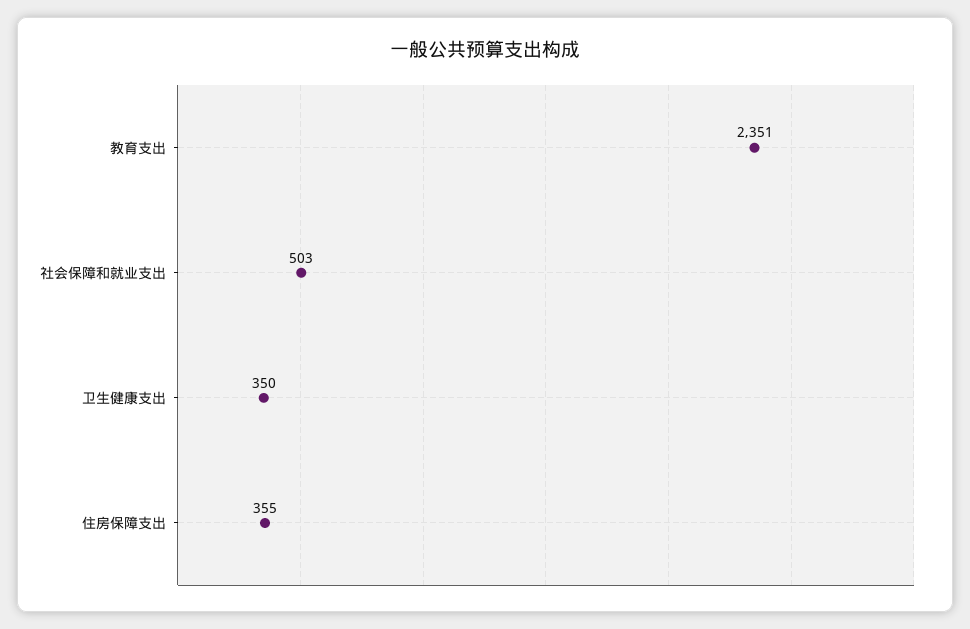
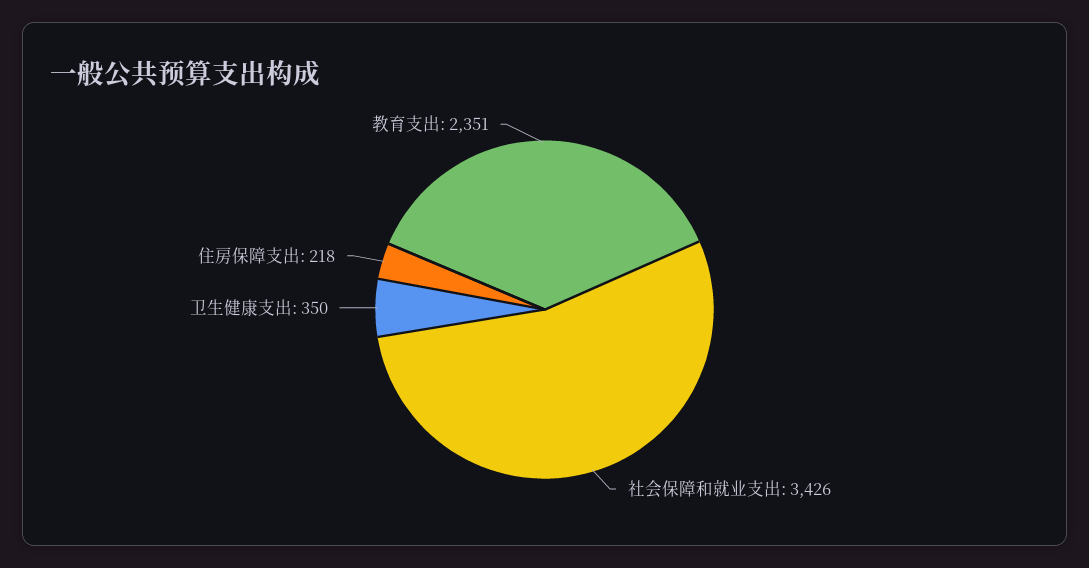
社会保障和就业支出: 503 -> 3426
住房保障支出: 355 -> 218

